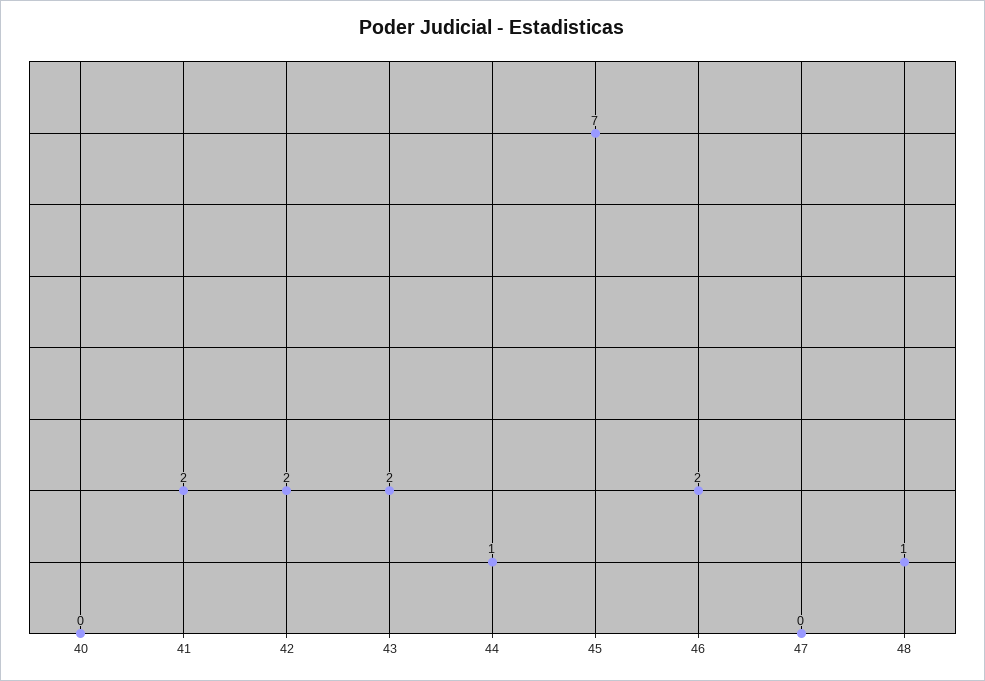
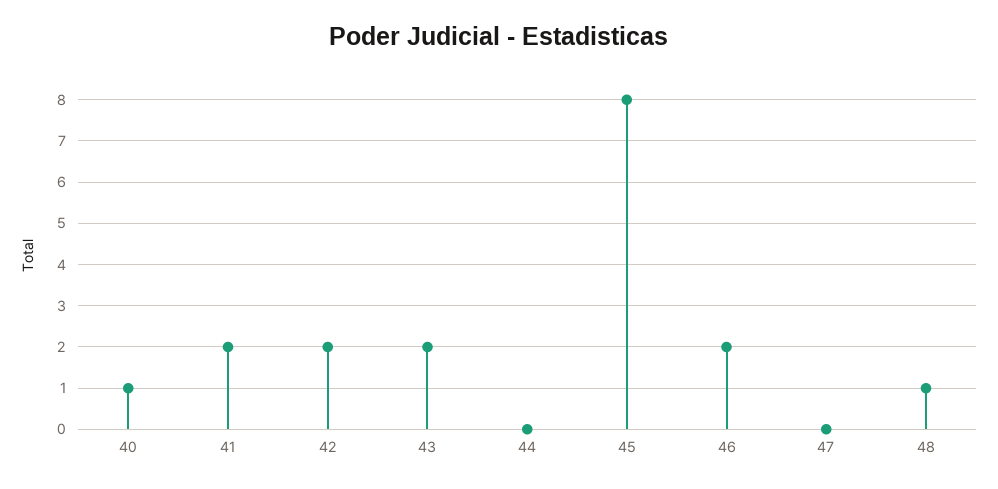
40: 0 -> 1
44: 1 -> 0
45: 7 -> 8

